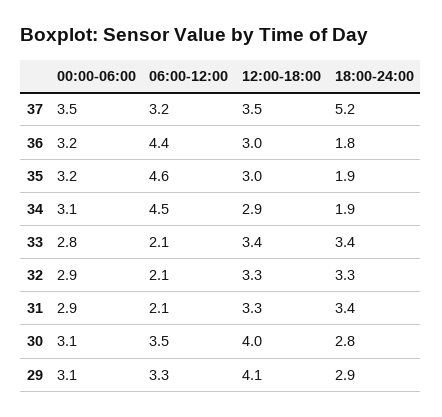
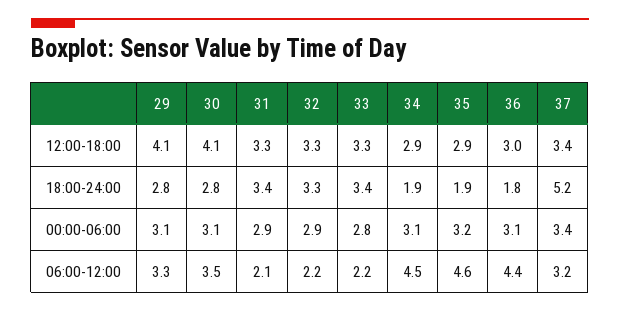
00:00-06:00, 37: 3.5 -> 3.4
12:00-18:00, 37: 3.5 -> 3.4
00:00-06:00, 36: 3.2 -> 3.1
12:00-18:00, 35: 3 -> 2.9
06:00-12:00, 33: 2.1 -> 2.2
12:00-18:00, 33: 3.4 -> 3.3
06:00-12:00, 32: 2.1 -> 2.2
12:00-18:00, 30: 4 -> 4.1
18:00-24:00, 29: 2.9 -> 2.8

